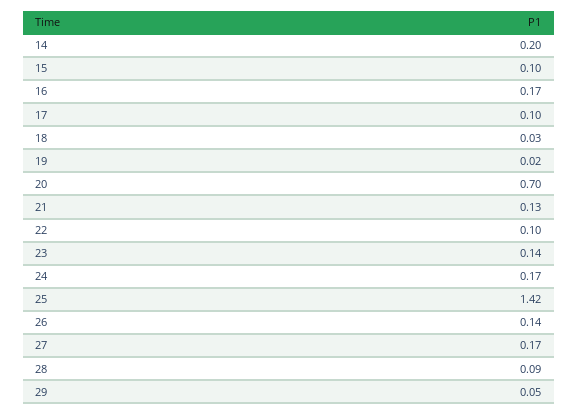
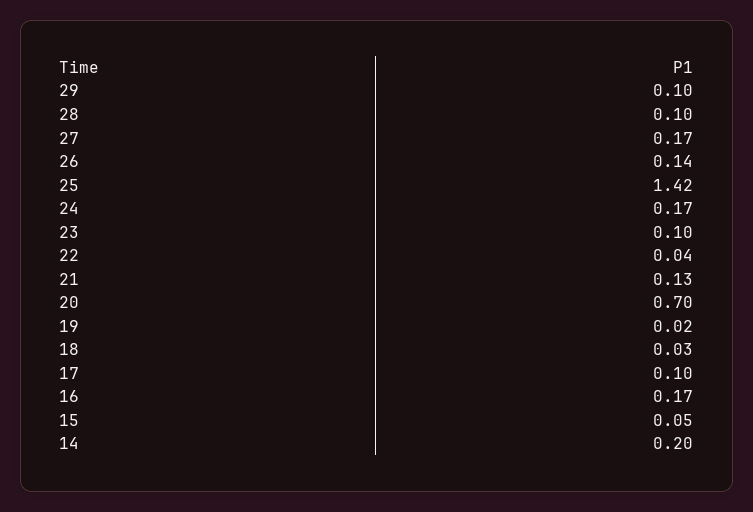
15: 0.1 -> 0.05
22: 0.1 -> 0.04
23: 0.14 -> 0.1
28: 0.09 -> 0.1
29: 0.05 -> 0.1

